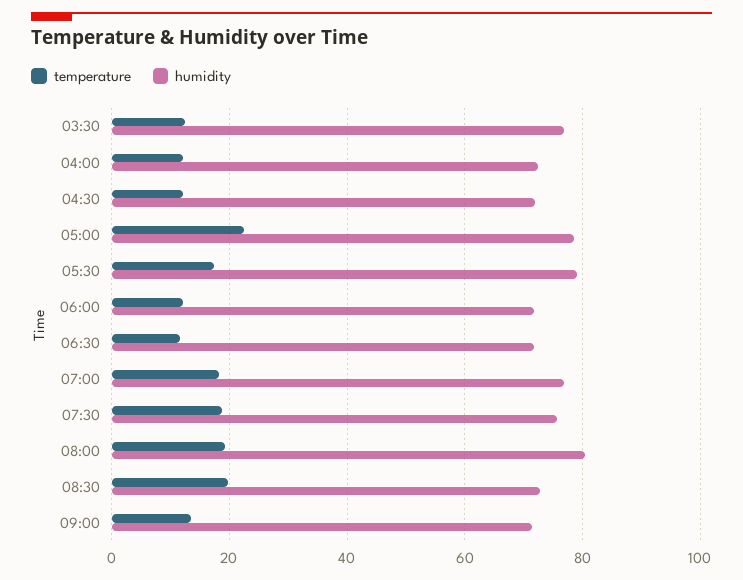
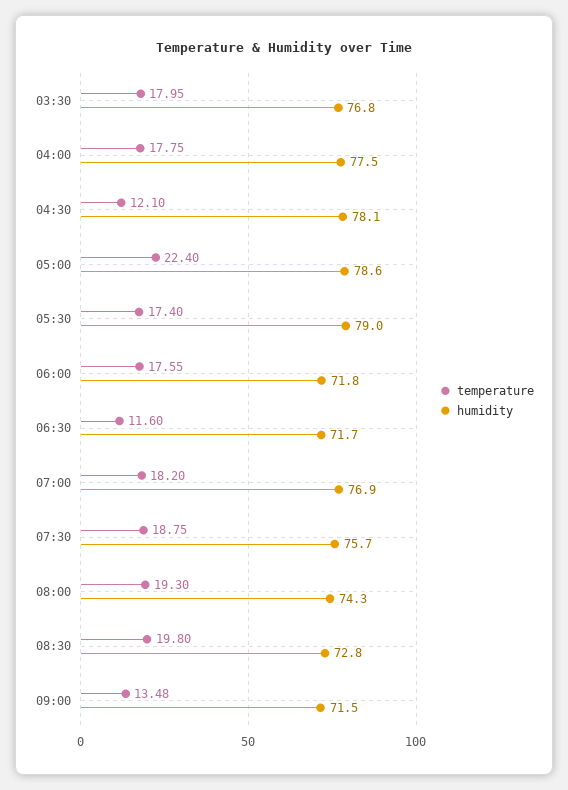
temperature, 03:30: 12 -> 17.95
temperature, 04:00: 12 -> 17.75
humidity, 04:00: 72 -> 77.5
humidity, 04:30: 72 -> 78.1
temperature, 06:00: 12 -> 17.55
humidity, 08:00: 80 -> 74.3

